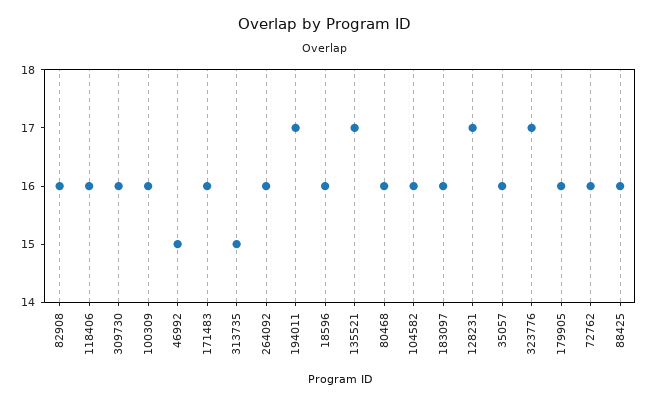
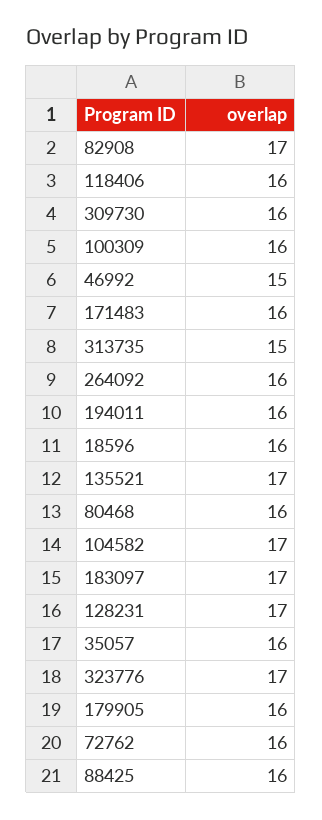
82908: 16 -> 17
194011: 17 -> 16
104582: 16 -> 17
183097: 16 -> 17

